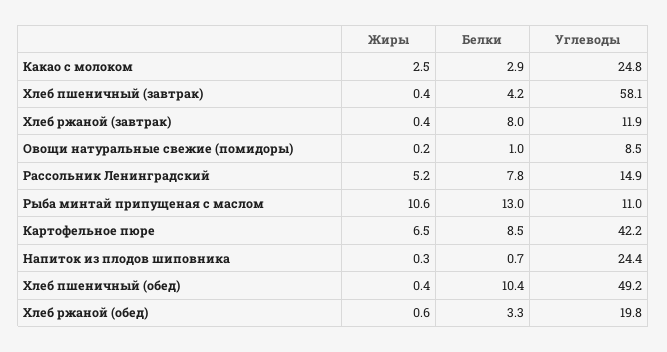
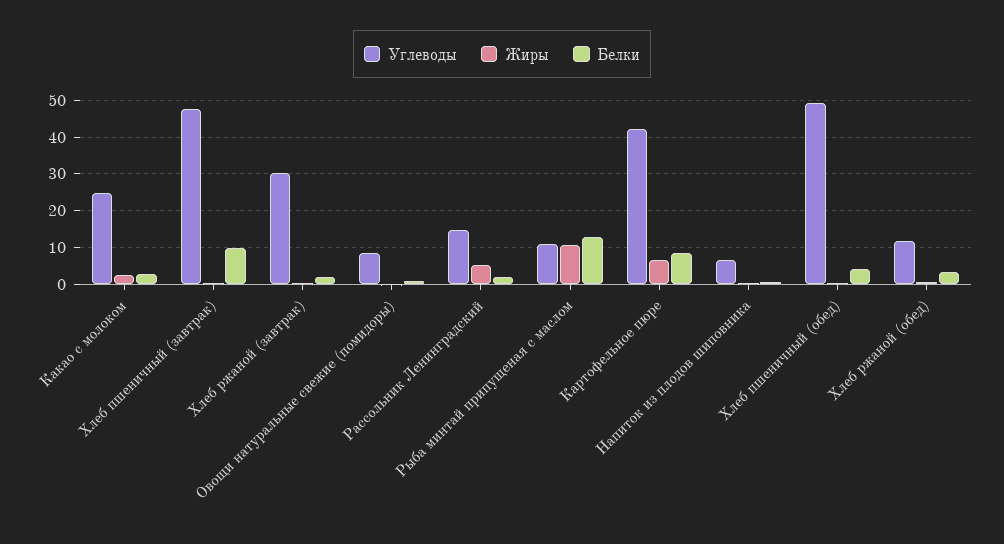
Белки, Хлеб пшеничный (завтрак): 4.2 -> 10
Углеводы, Хлеб пшеничный (завтрак): 58.1 -> 48
Белки, Хлеб ржаной (завтрак): 8 -> 2
Углеводы, Хлеб ржаной (завтрак): 11.9 -> 30
Белки, Рассольник Ленинградский: 7.8 -> 2
Углеводы, Напиток из плодов шиповника: 24.4 -> 6
Белки, Хлеб пшеничный (обед): 10.4 -> 4
Углеводы, Хлеб ржаной (обед): 19.8 -> 12

